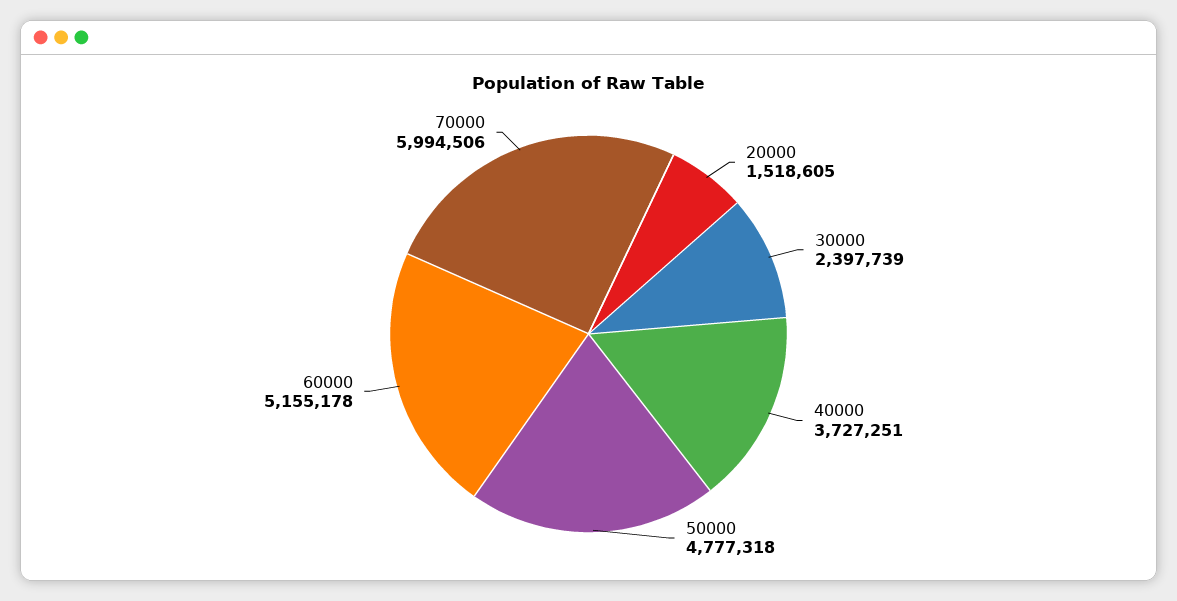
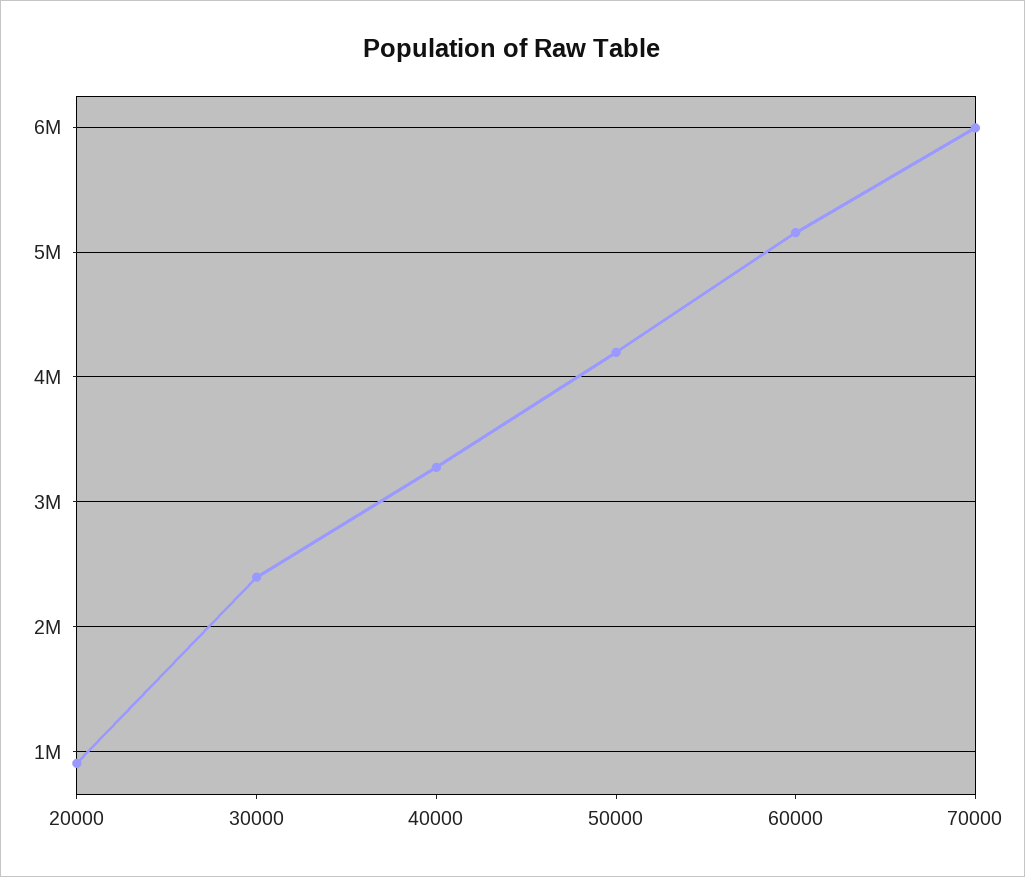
20000: 1518605 -> 900000
40000: 3727251 -> 3300000
50000: 4777318 -> 4200000

